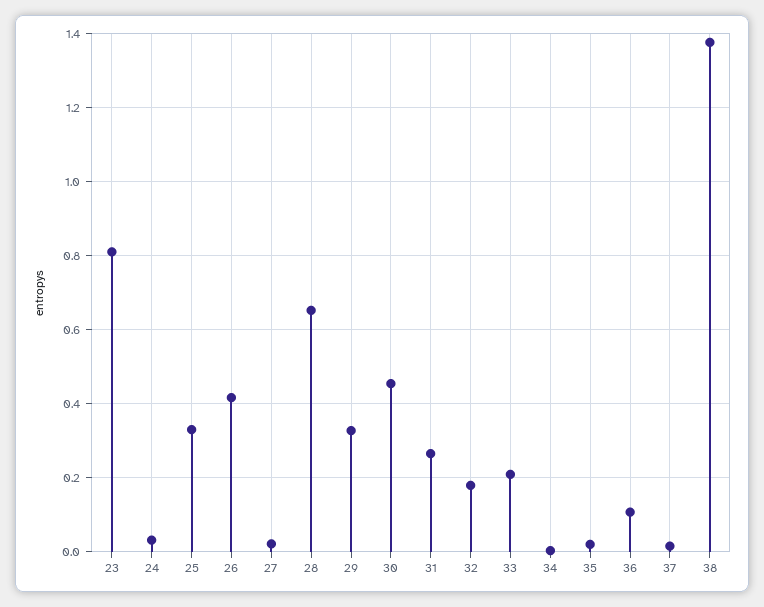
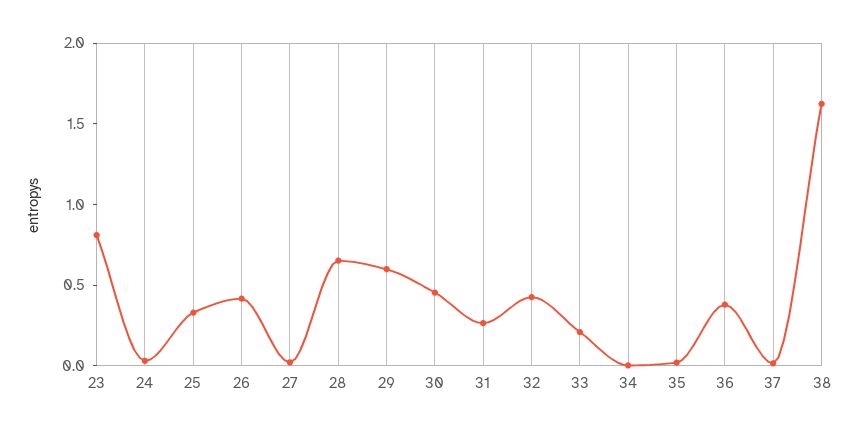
29: 0.32 -> 0.6
32: 0.18 -> 0.4
36: 0.1 -> 0.4
38: 1.38 -> 1.6

